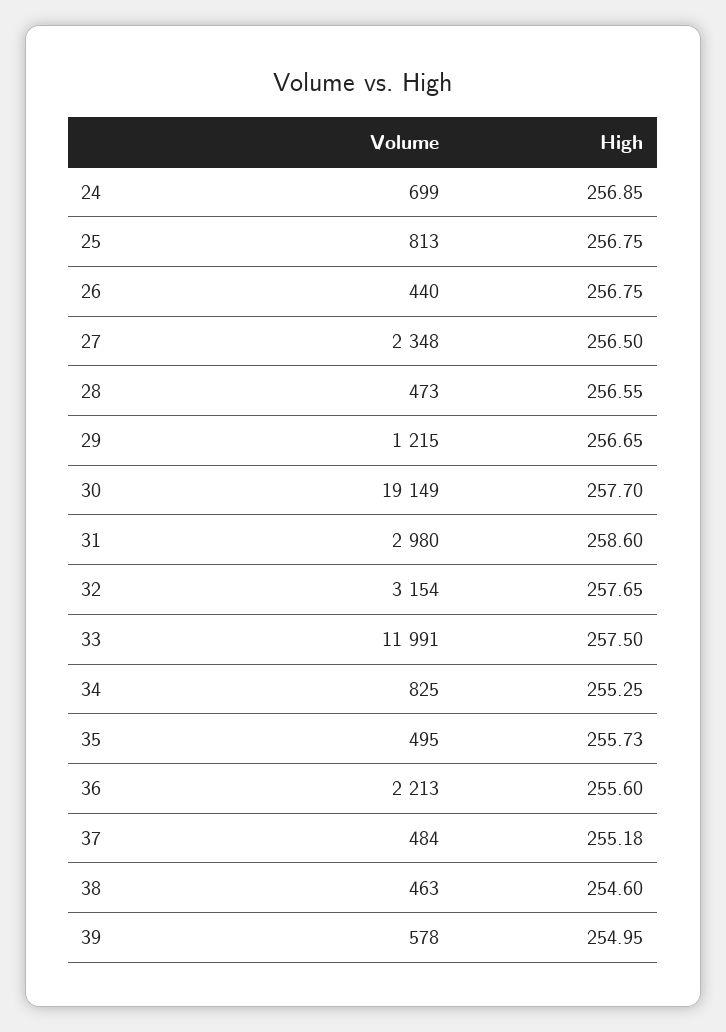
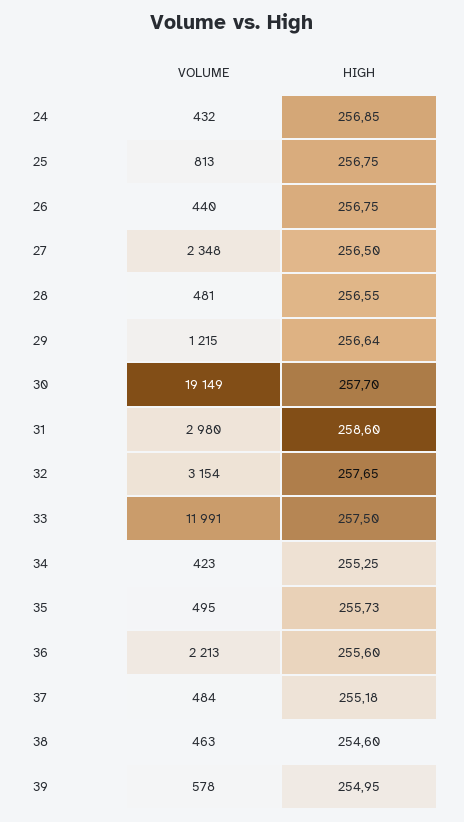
Volume, 24: 699 -> 432
Volume, 28: 473 -> 481
High, 29: 256.65 -> 256.64
Volume, 34: 825 -> 423

